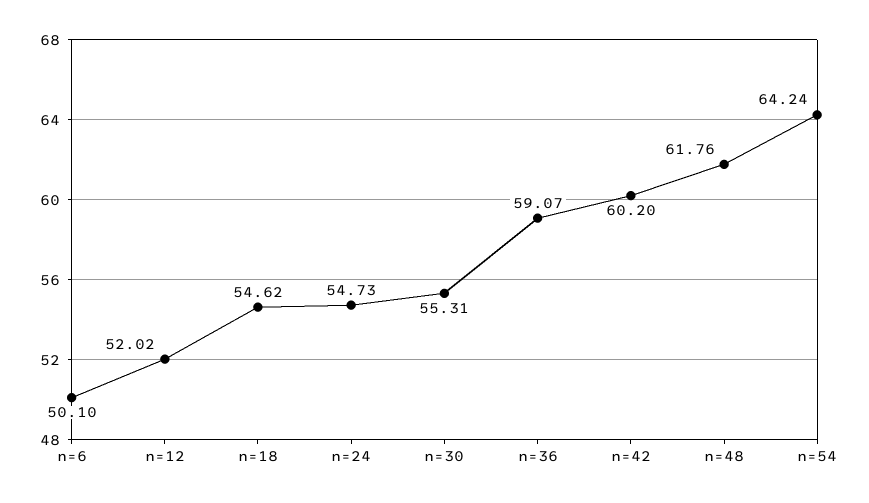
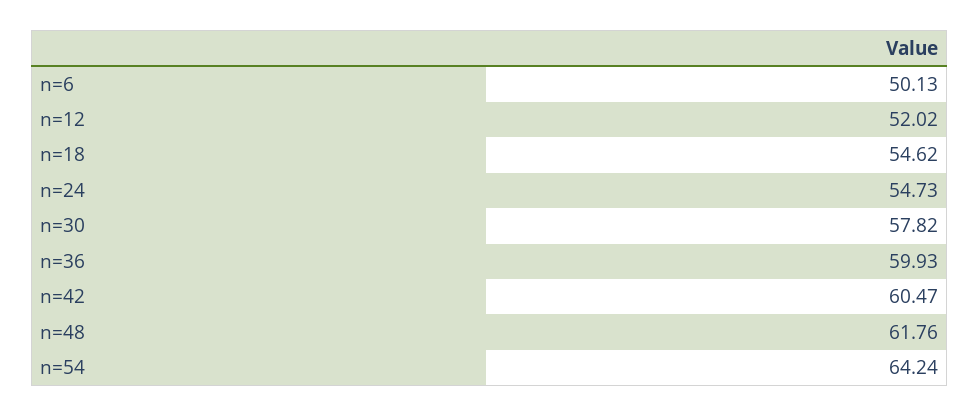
n=6: 50.1 -> 50.13
n=30: 55.31 -> 57.82
n=36: 59.07 -> 59.93
n=42: 60.2 -> 60.47

